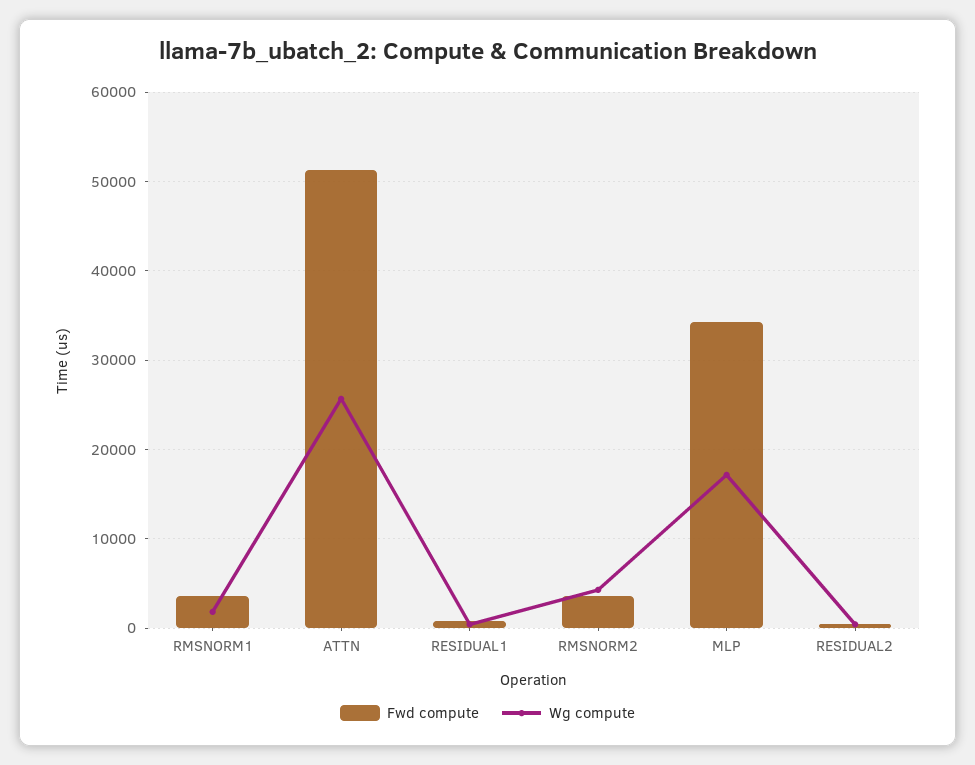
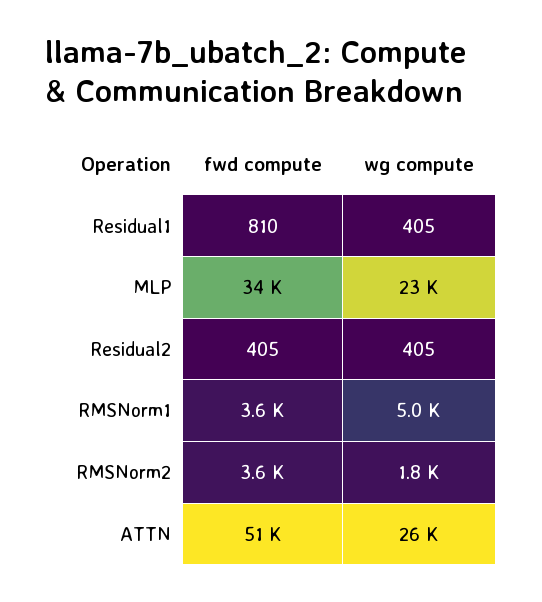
Wg compute, RMSNORM1: 2000 -> 5000
Wg compute, RMSNORM2: 4000 -> 1800
Wg compute, MLP: 17000 -> 23000

